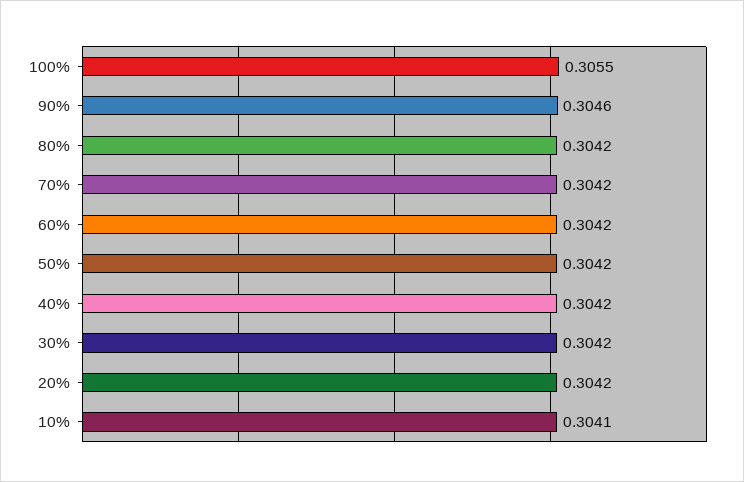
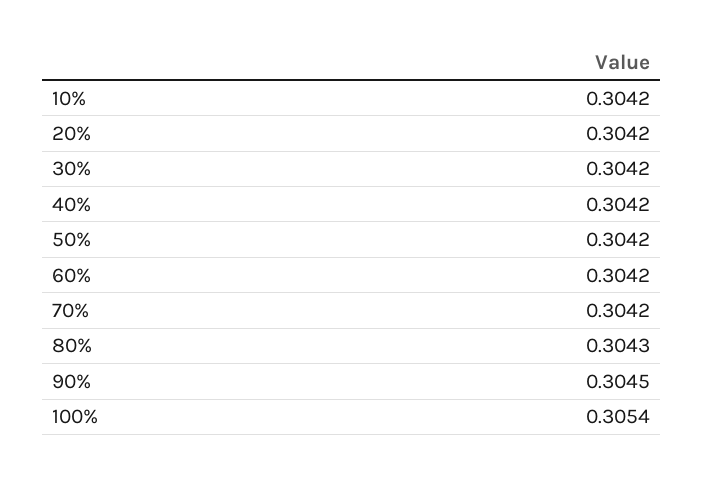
100%: 0.3055 -> 0.3054
90%: 0.3046 -> 0.3045
80%: 0.3042 -> 0.3043
10%: 0.3041 -> 0.3042

